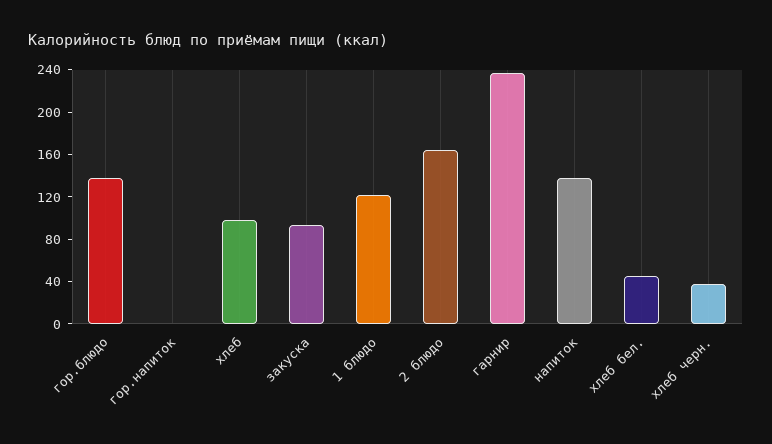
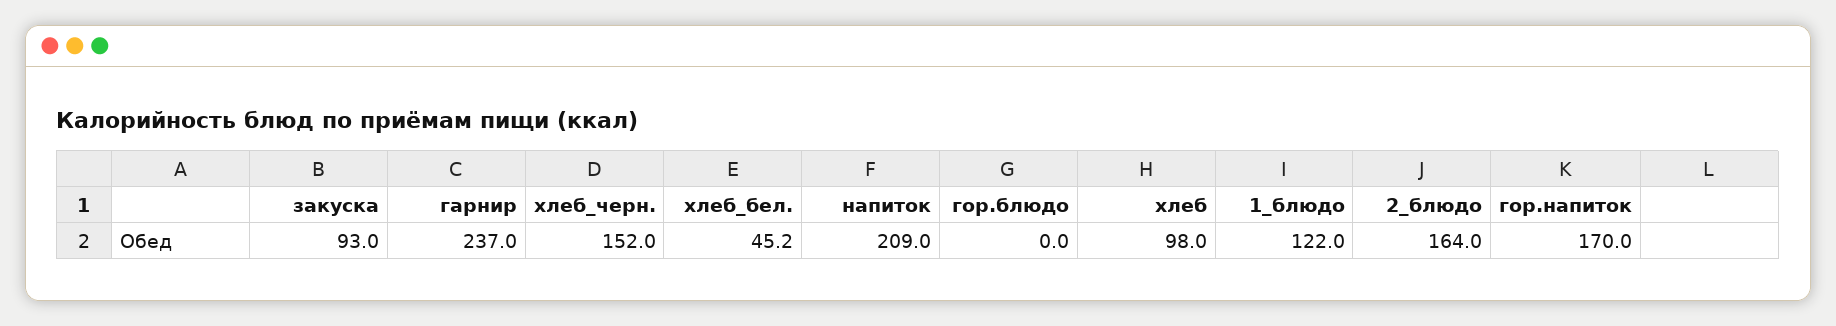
гор.блюдо: 140 -> 0
гор.напиток: 0 -> 170
напиток: 140 -> 209
хлеб черн.: 40 -> 152

